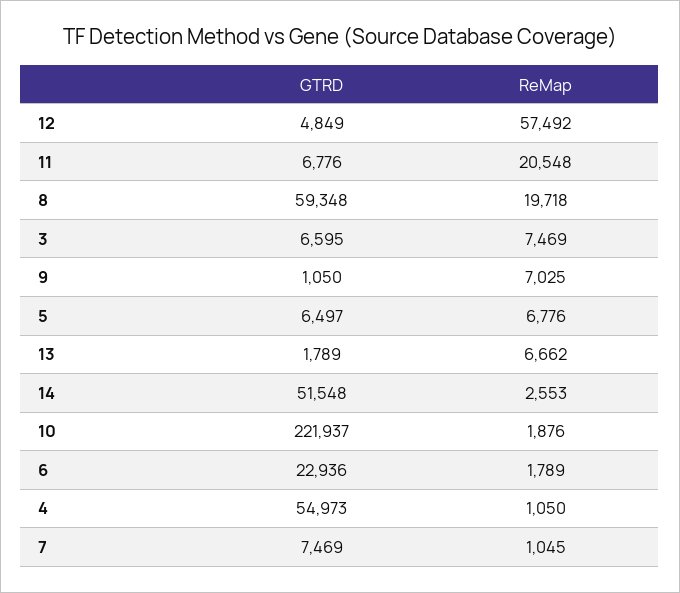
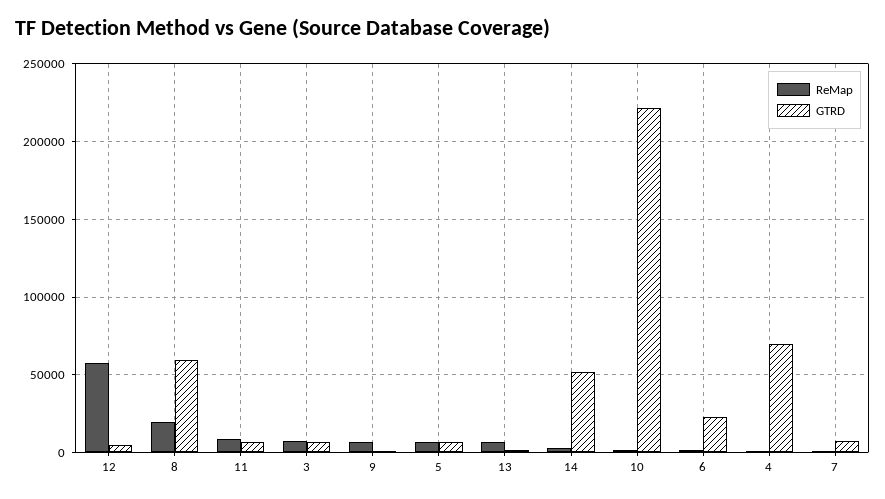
ReMap, 11: 20548 -> 10000
GTRD, 4: 54973 -> 70000

